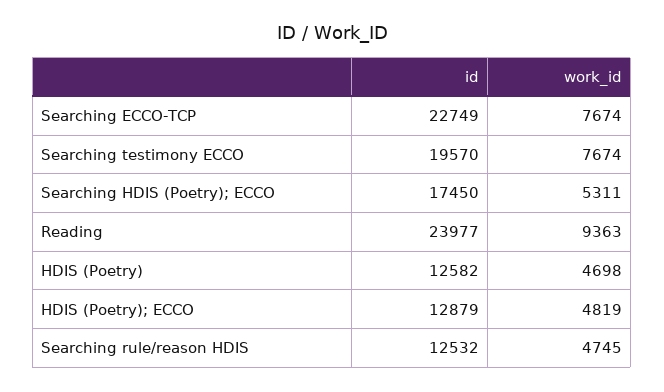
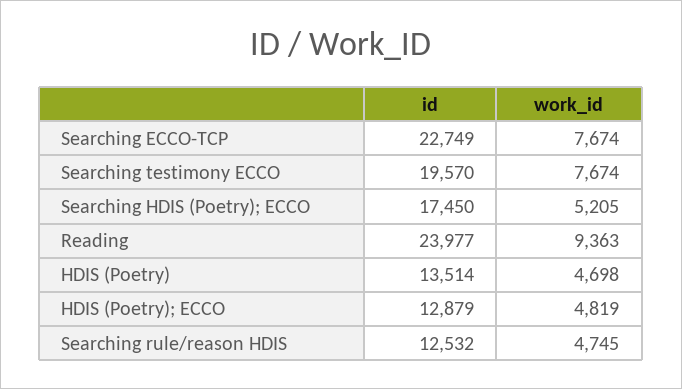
work_id, Searching HDIS (Poetry); ECCO: 5311 -> 5205
id, HDIS (Poetry): 12582 -> 13514

